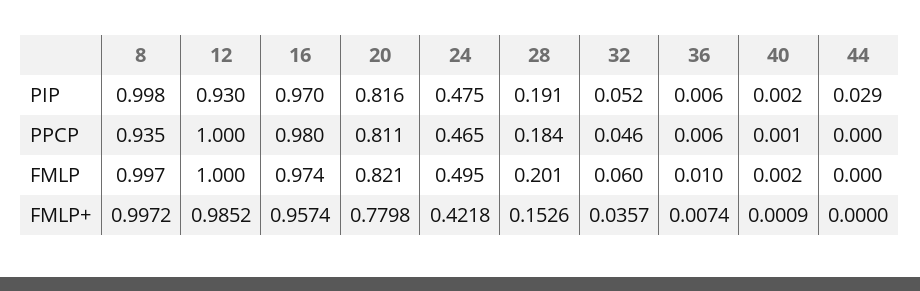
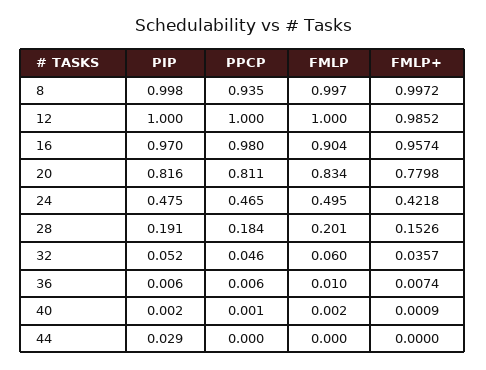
12, PIP: 0.93 -> 1
16, FMLP: 0.974 -> 0.904
20, FMLP: 0.821 -> 0.834

